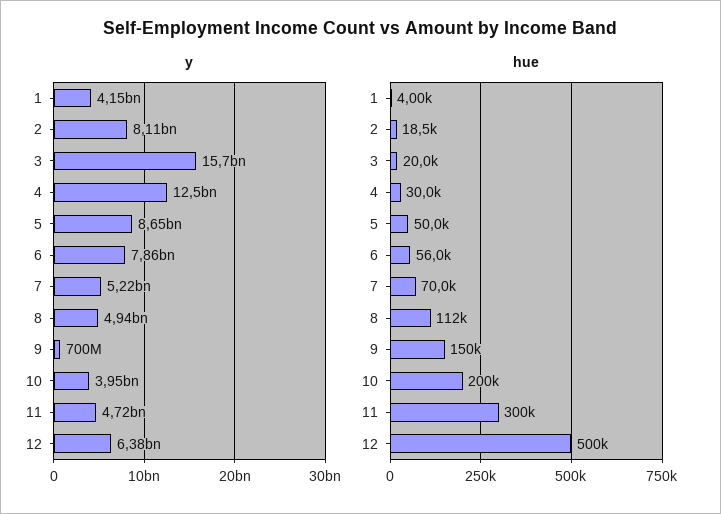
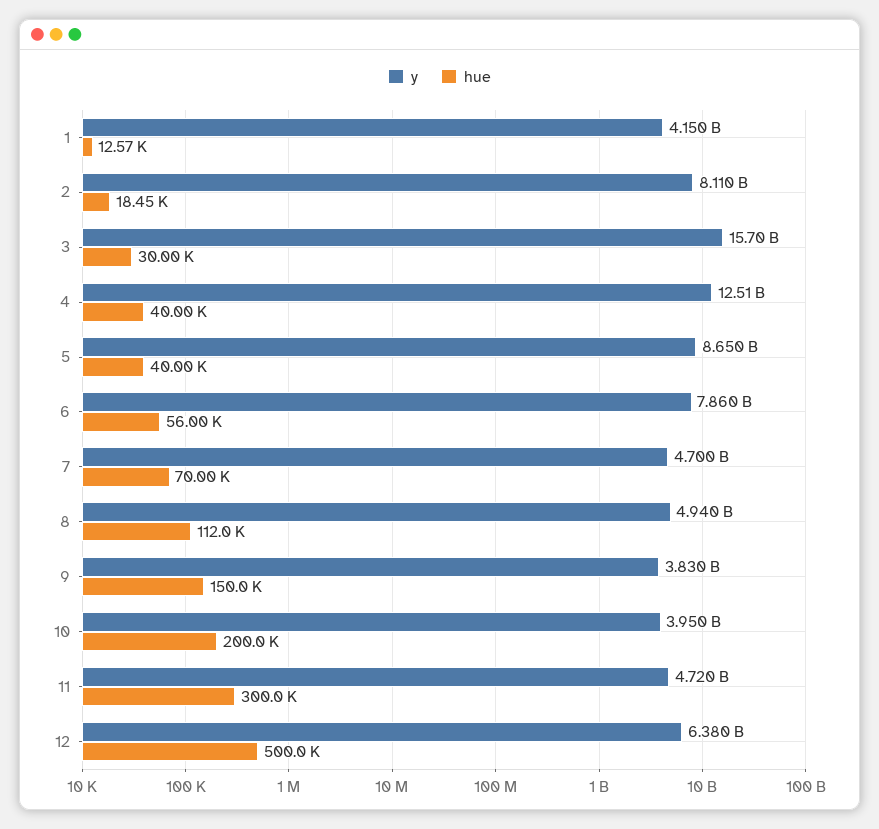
y, 7: 5220000000 -> 4700000000
y, 9: 700000000 -> 3830000000
hue, 1: 4000 -> 12570
hue, 3: 20000 -> 30000
hue, 4: 30000 -> 40000
hue, 5: 50000 -> 40000

